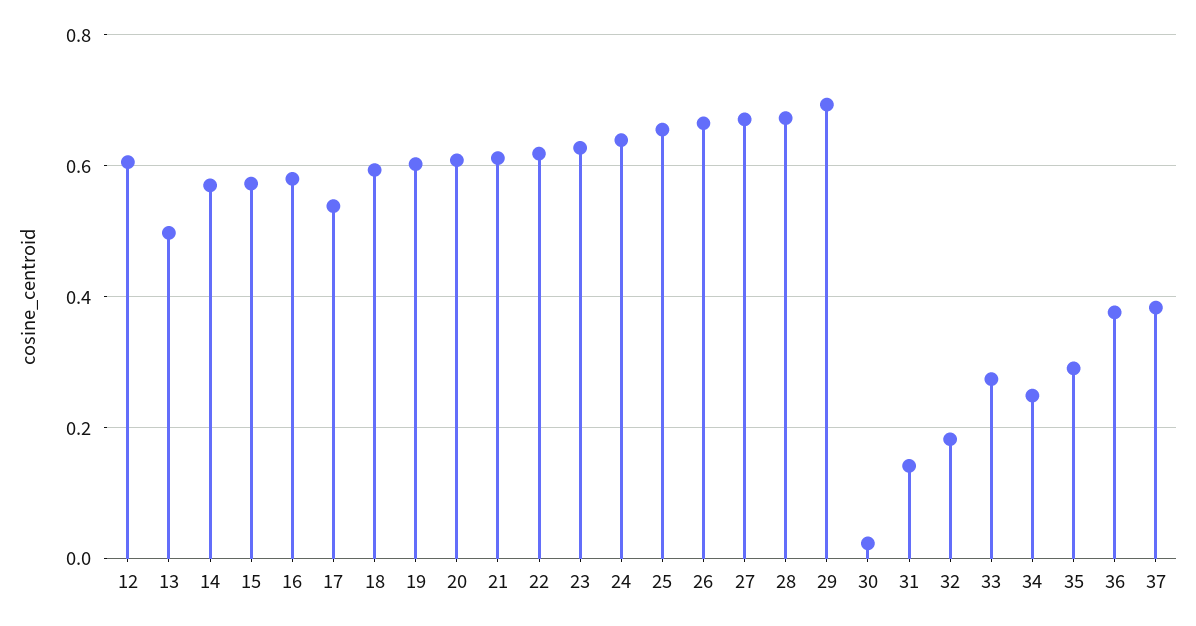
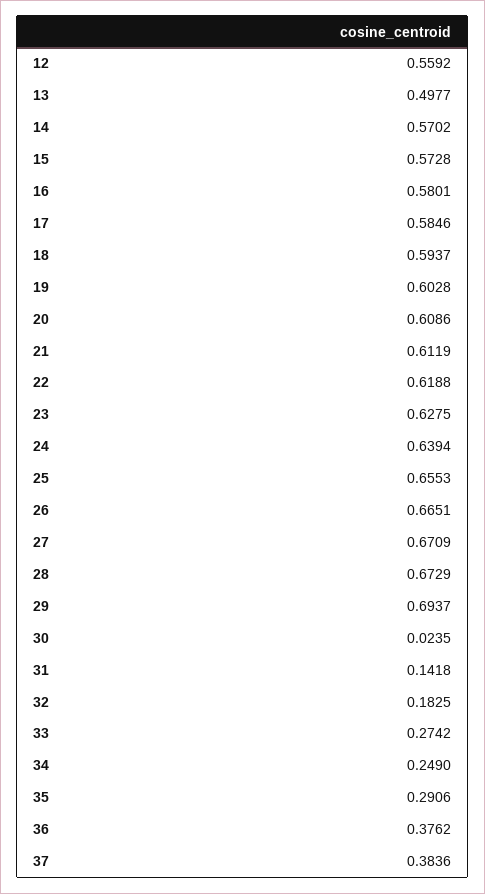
12: 0.6 -> 0.5592
17: 0.54 -> 0.5846

